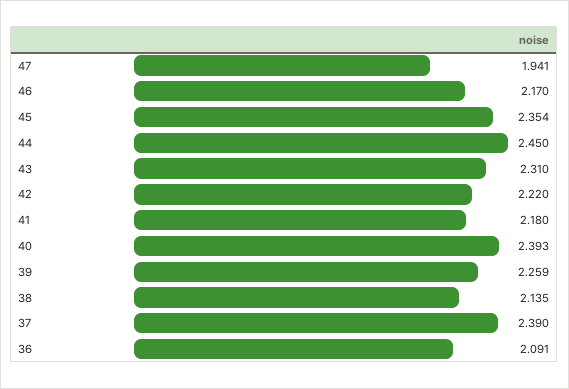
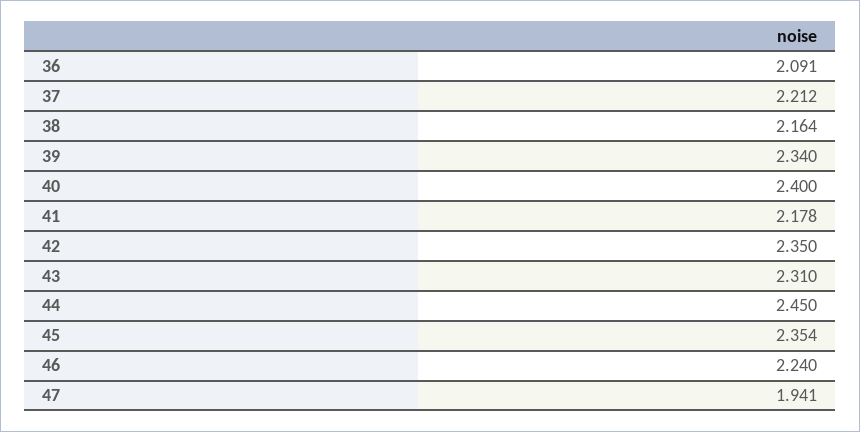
46: 2.17 -> 2.24
42: 2.22 -> 2.35
41: 2.18 -> 2.178
40: 2.393 -> 2.4
39: 2.259 -> 2.34
38: 2.135 -> 2.164
37: 2.39 -> 2.212

